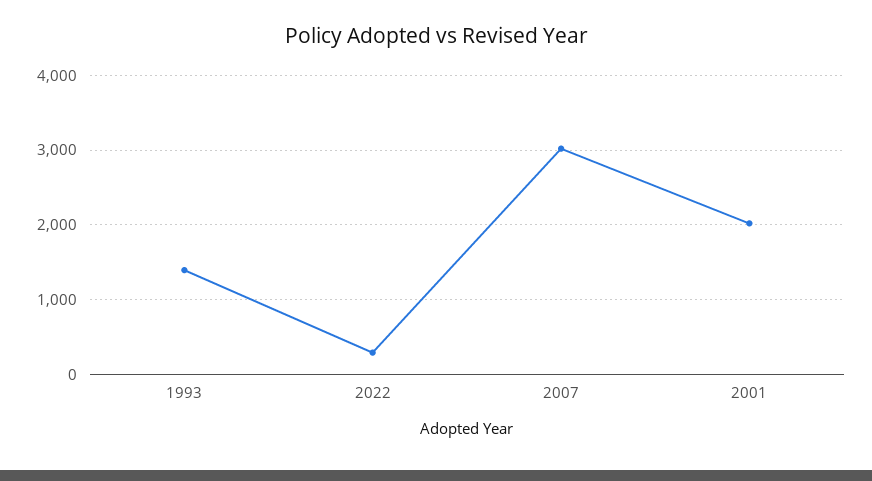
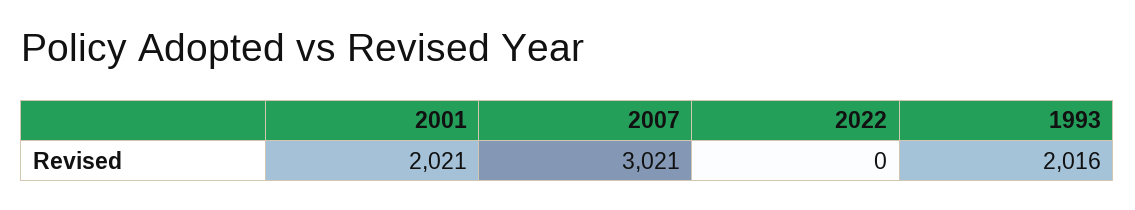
1993: 1400 -> 2016
2022: 300 -> 0

